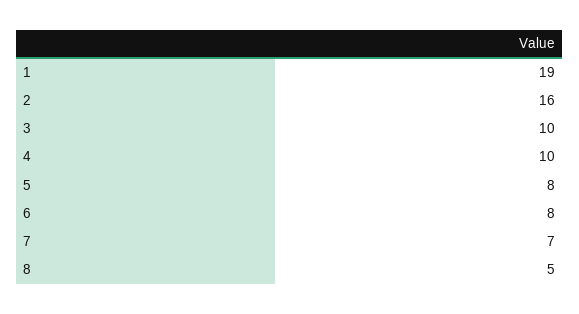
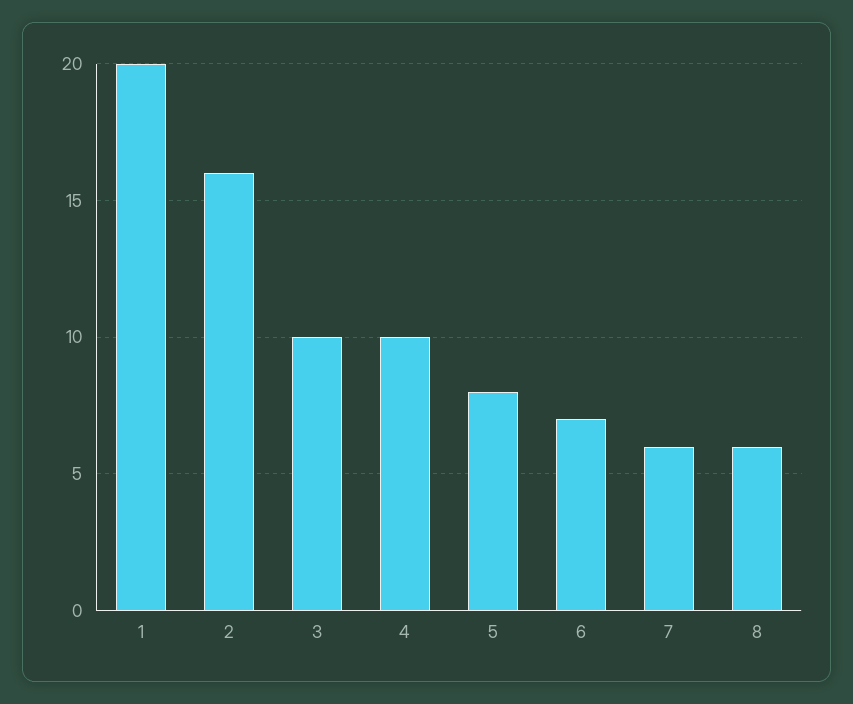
1: 19 -> 20
6: 8 -> 7
7: 7 -> 6
8: 5 -> 6

